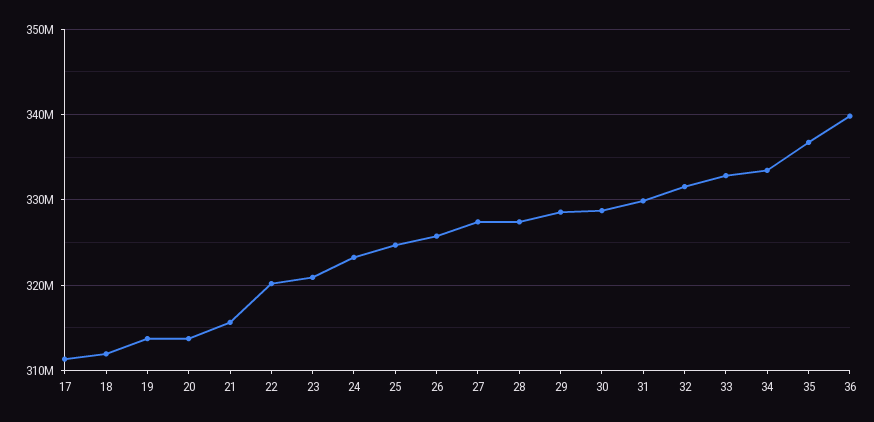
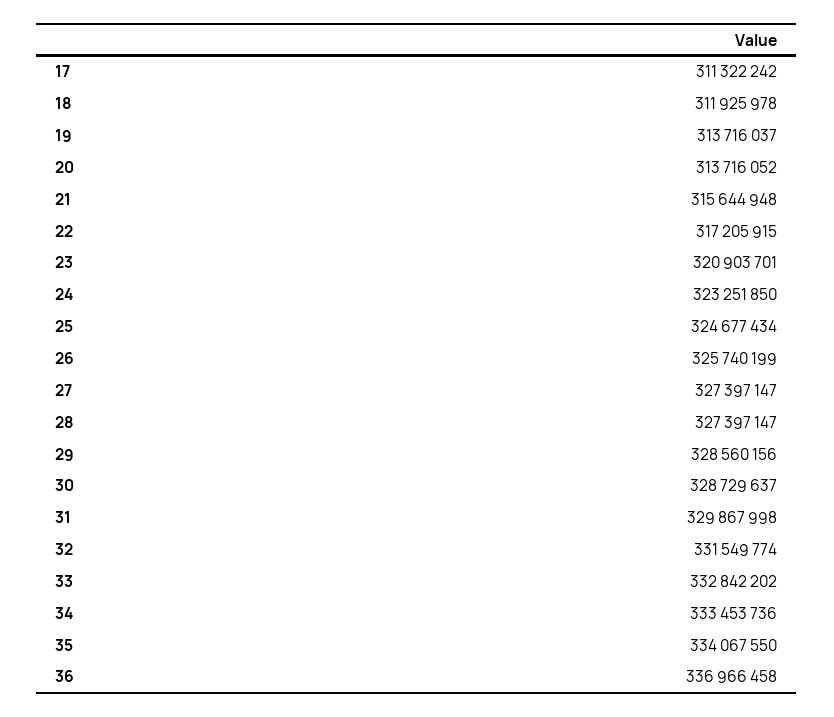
22: 320000000 -> 317205915
35: 337000000 -> 334067550
36: 340000000 -> 336966458

